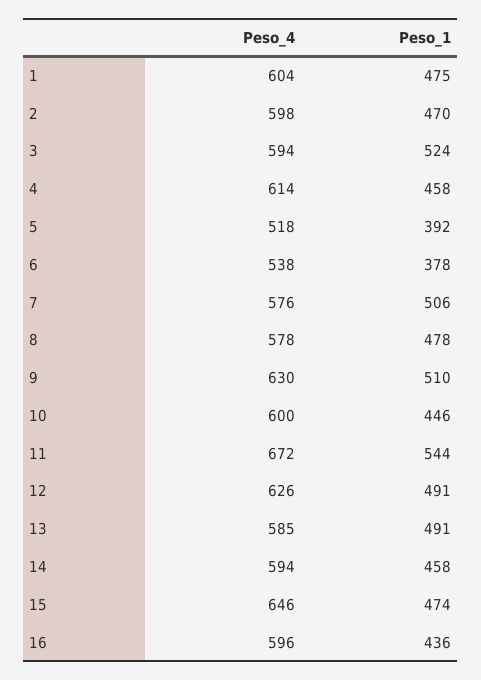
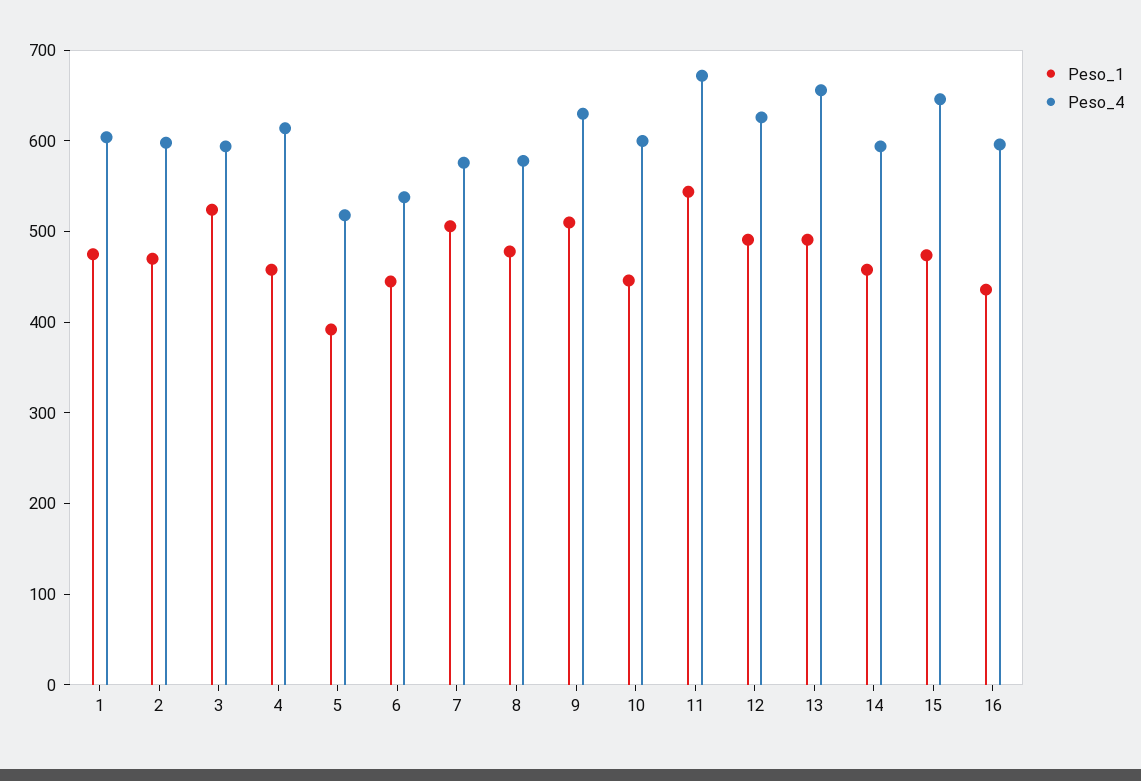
Peso_1, 6: 378 -> 440
Peso_4, 13: 585 -> 660

